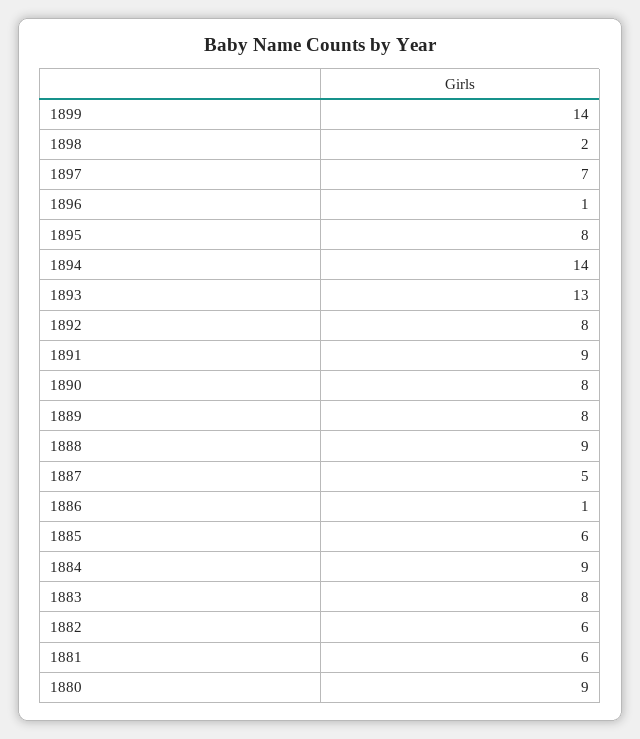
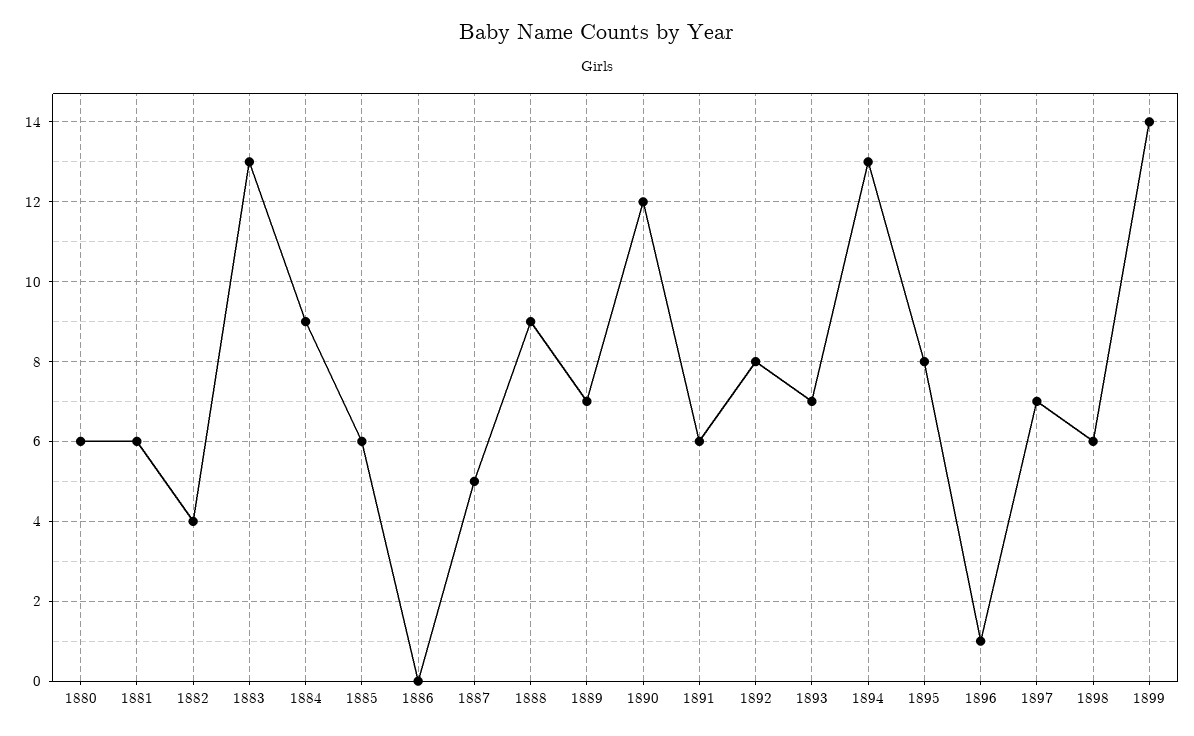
1898: 2 -> 6
1894: 14 -> 13
1893: 13 -> 7
1891: 9 -> 6
1890: 8 -> 12
1889: 8 -> 7
1886: 1 -> 0
1883: 8 -> 13
1882: 6 -> 4
1880: 9 -> 6

